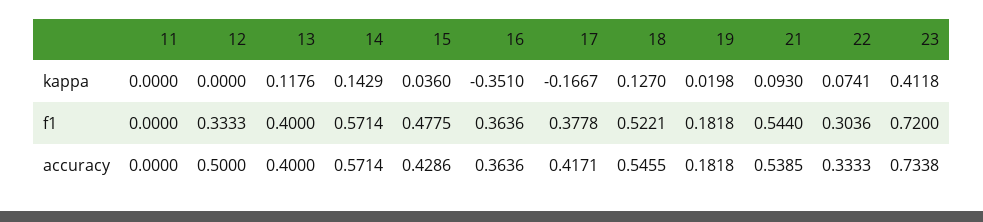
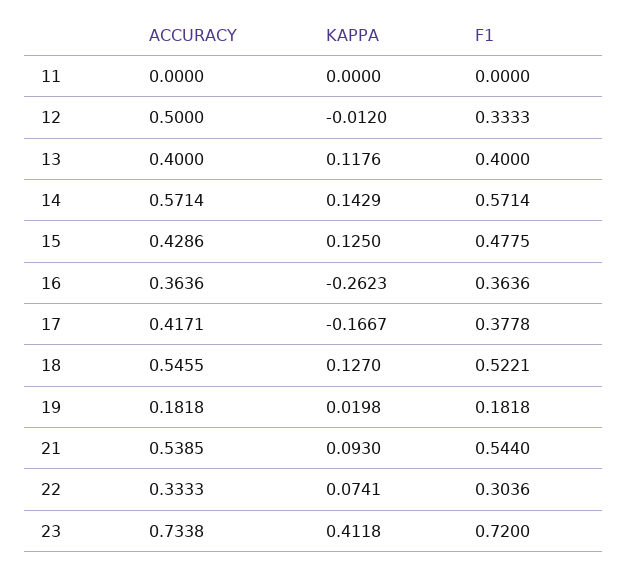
12, kappa: 0 -> -0.012
15, kappa: 0.036 -> 0.125
16, kappa: -0.351 -> -0.2623

